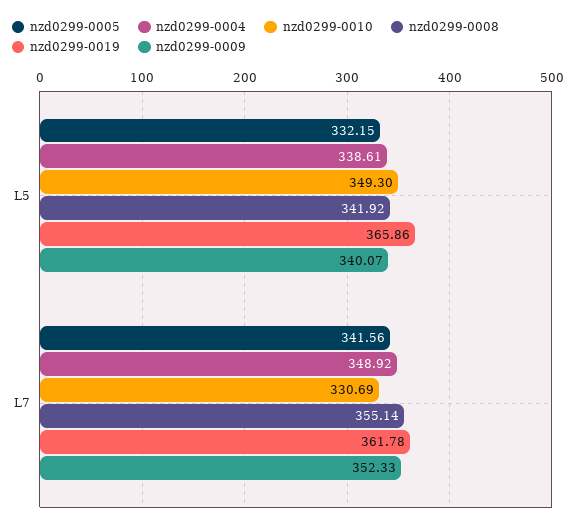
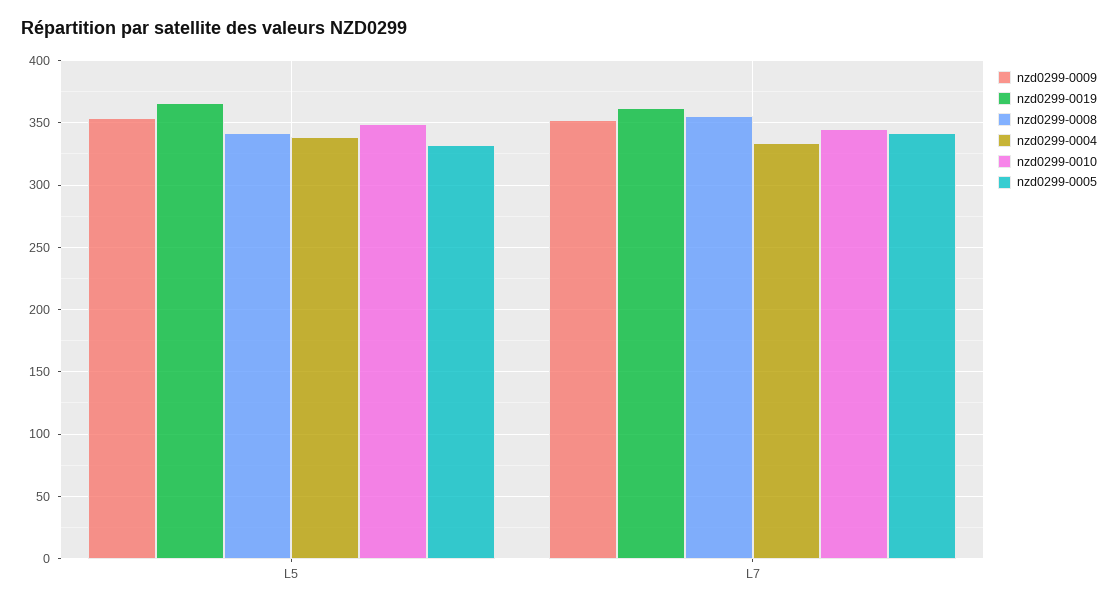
nzd0299-0009, L5: 340.07 -> 355
nzd0299-0004, L7: 348.92 -> 335
nzd0299-0010, L7: 330.69 -> 345

